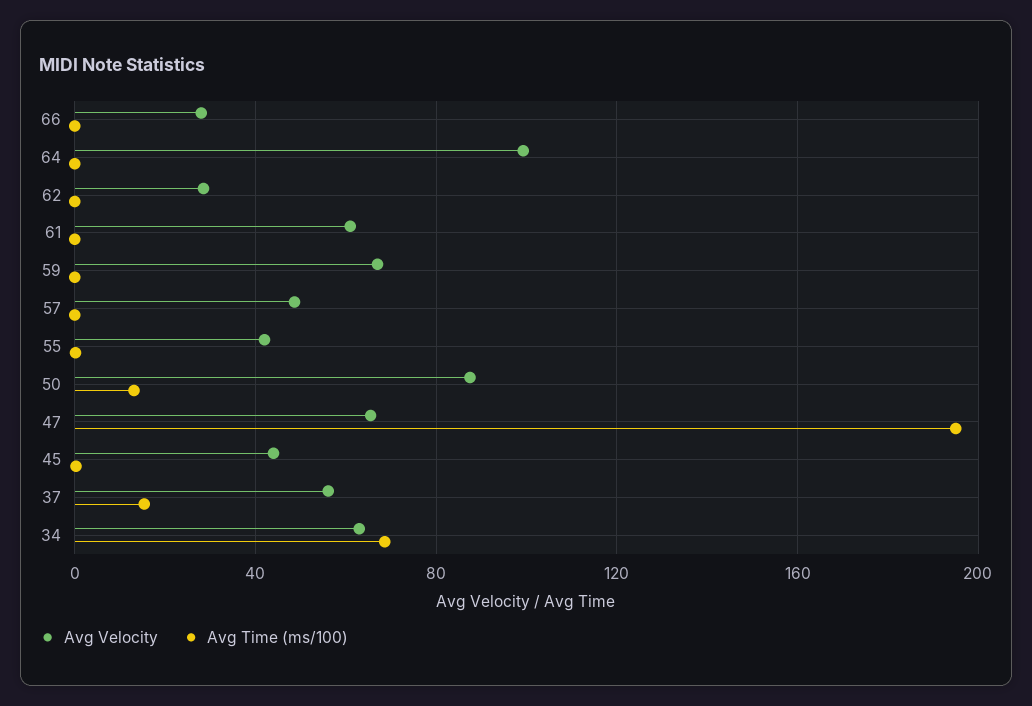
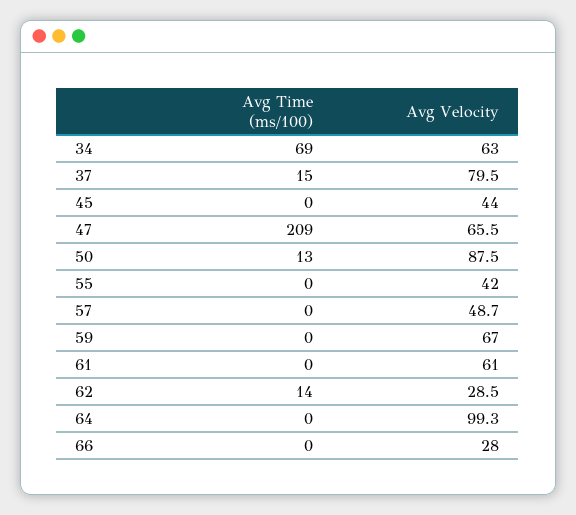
Avg Time (ms/100), 62: 0 -> 14
Avg Time (ms/100), 47: 195 -> 209
Avg Velocity, 37: 55 -> 79.5

